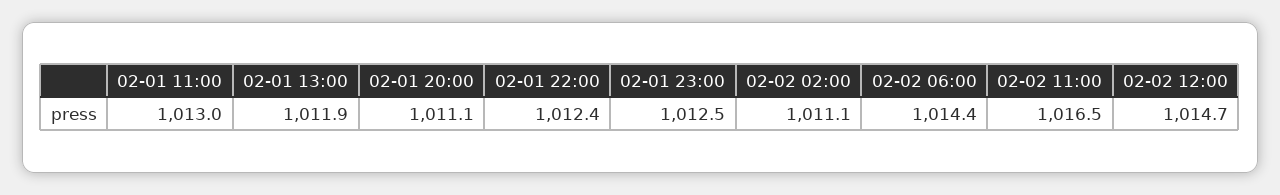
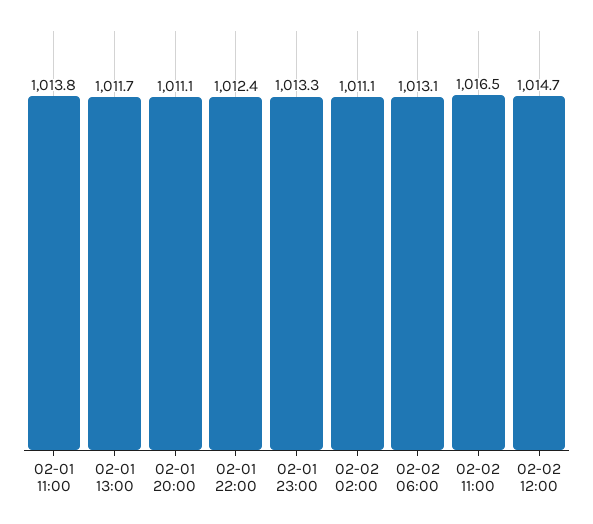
02-01 11:00: 1013 -> 1013.8
02-01 13:00: 1011.9 -> 1011.7
02-01 23:00: 1012.5 -> 1013.3
02-02 06:00: 1014.4 -> 1013.1

